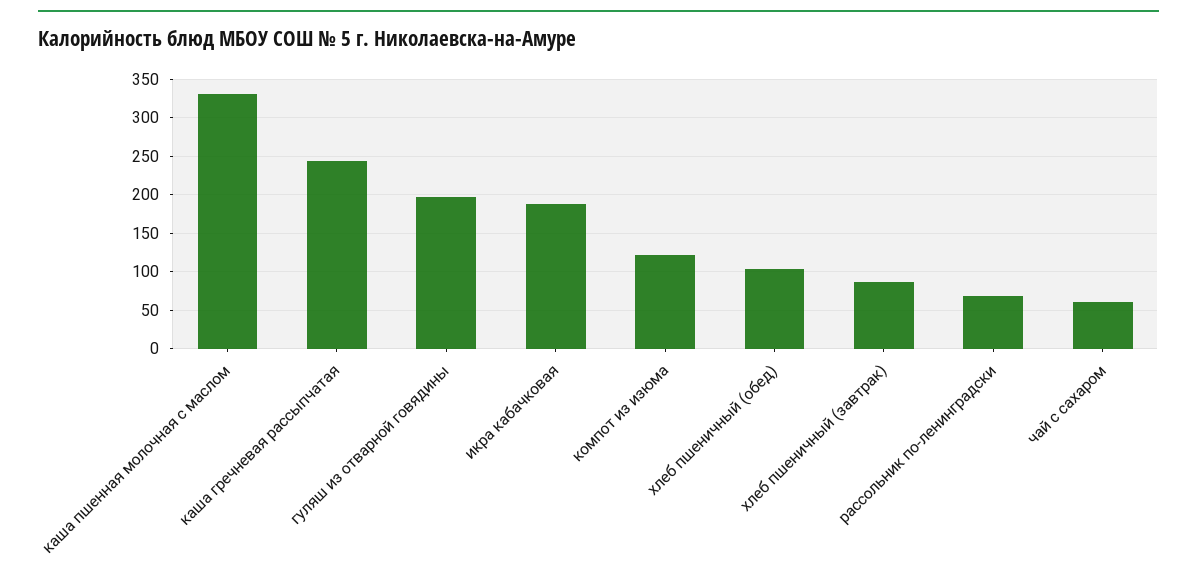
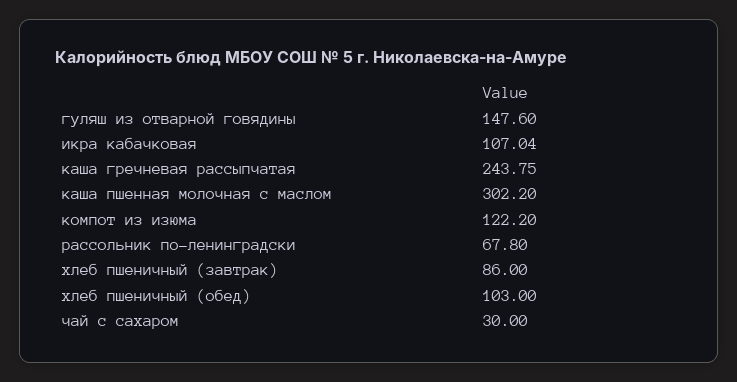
каша пшенная молочная с маслом: 330 -> 302.2
гуляш из отварной говядины: 200 -> 147.6
икра кабачковая: 190 -> 107.04
чай с сахаром: 60 -> 30

